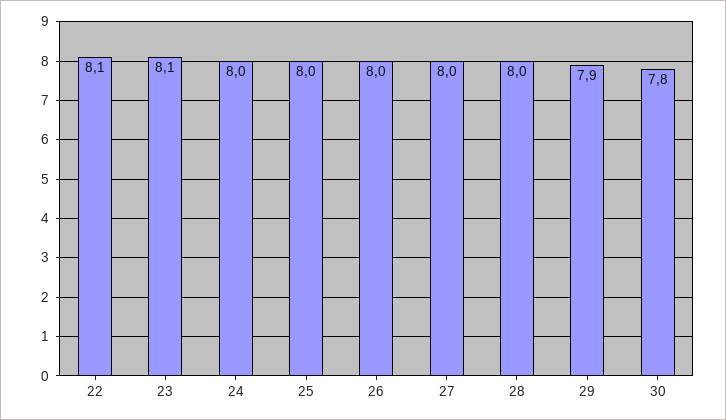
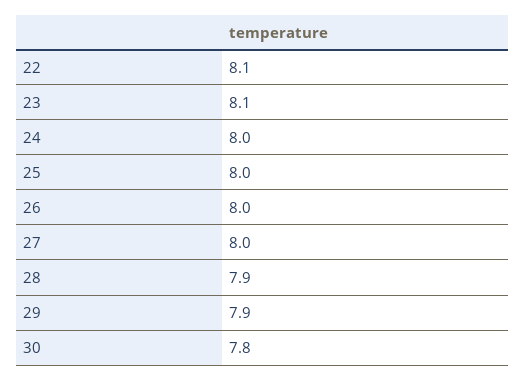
28: 8 -> 7.9

